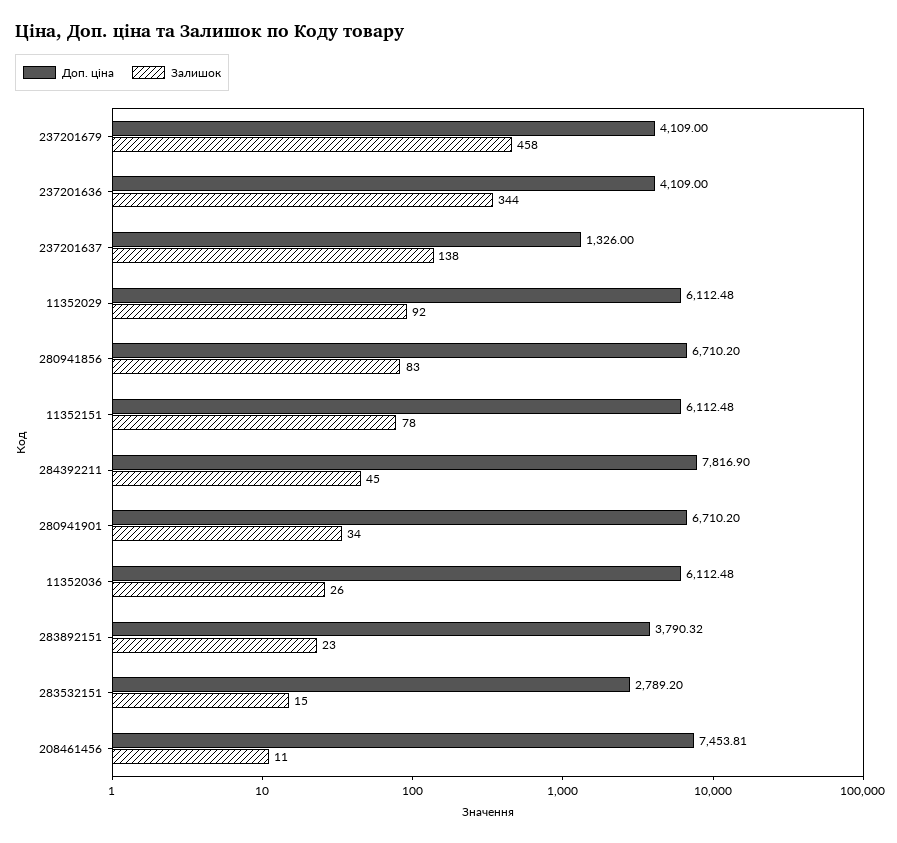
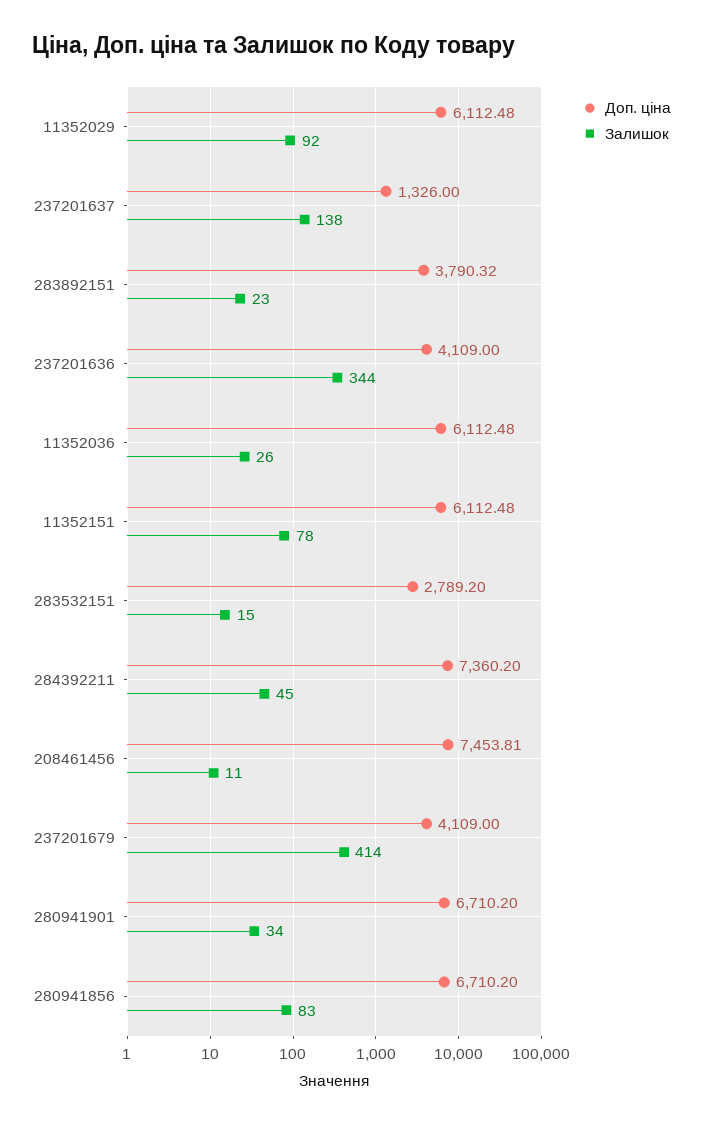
Залишок, 237201679: 458 -> 414
Доп. ціна, 284392211: 7816.9 -> 7360.2

